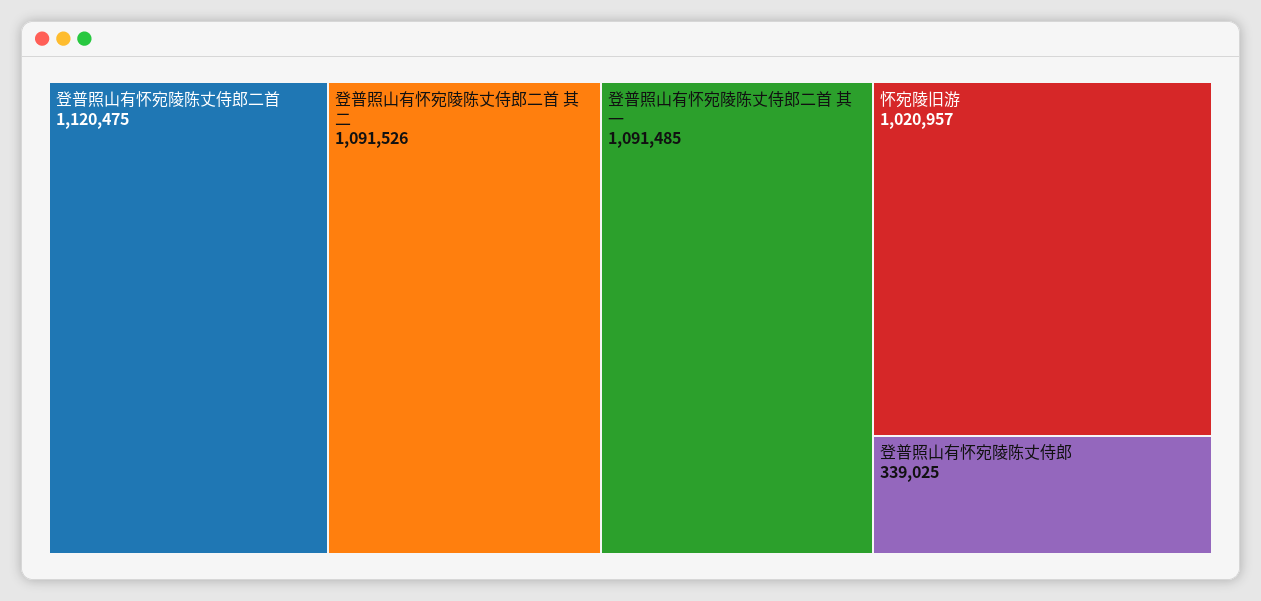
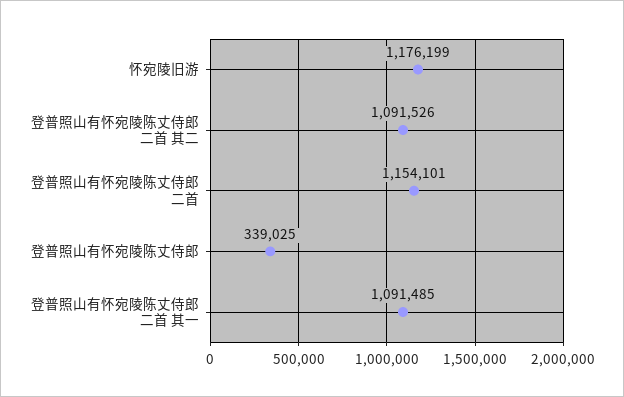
登普照山有怀宛陵陈丈侍郎二首: 1120475 -> 1154101
怀宛陵旧游: 1020957 -> 1176199

